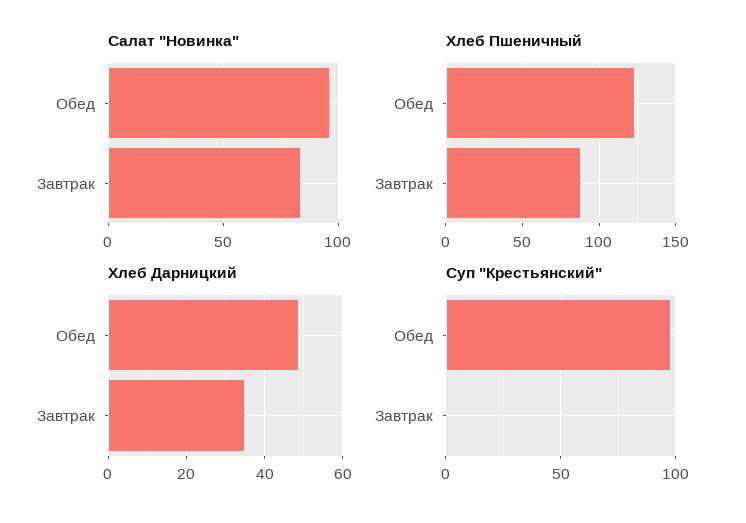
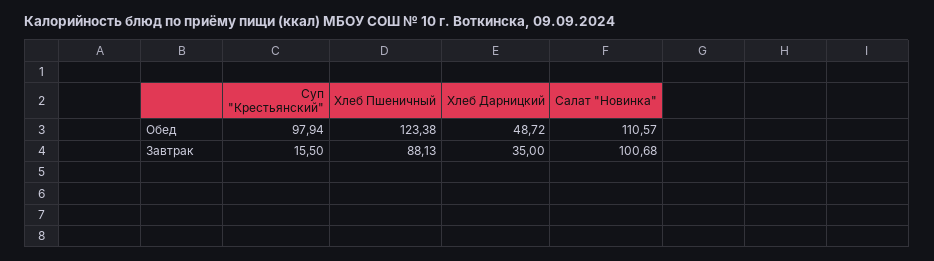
Салат "Новинка", Обед: 95 -> 110.57
Салат "Новинка", Завтрак: 85 -> 100.68
Суп "Крестьянский", Завтрак: 0 -> 15.5

